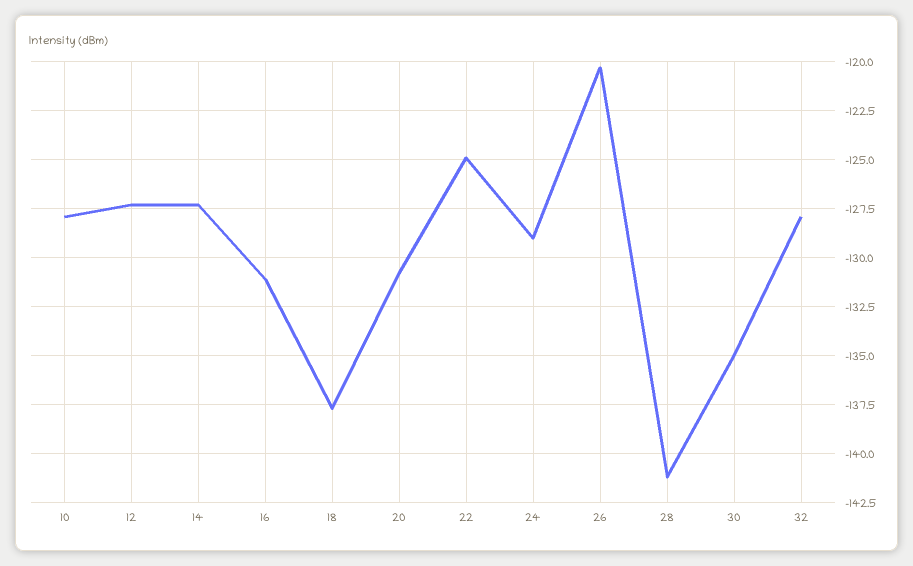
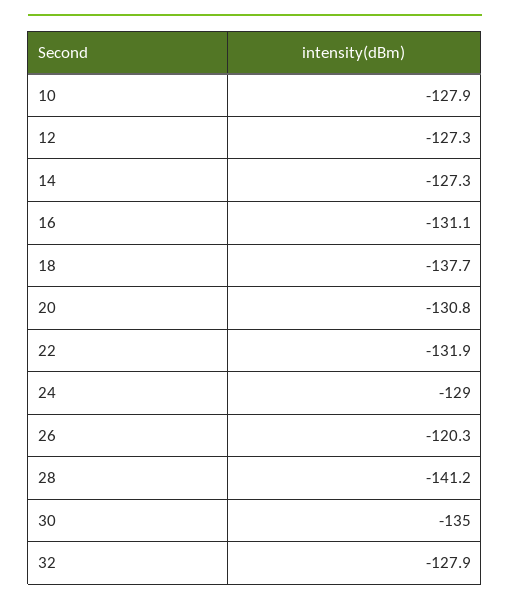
22: -125 -> -131.9

